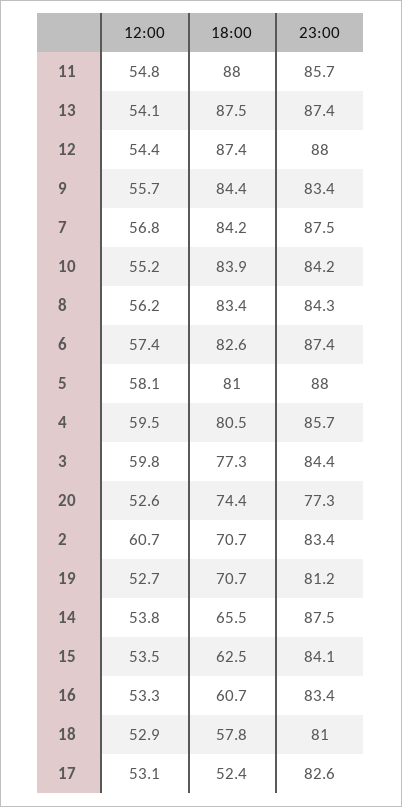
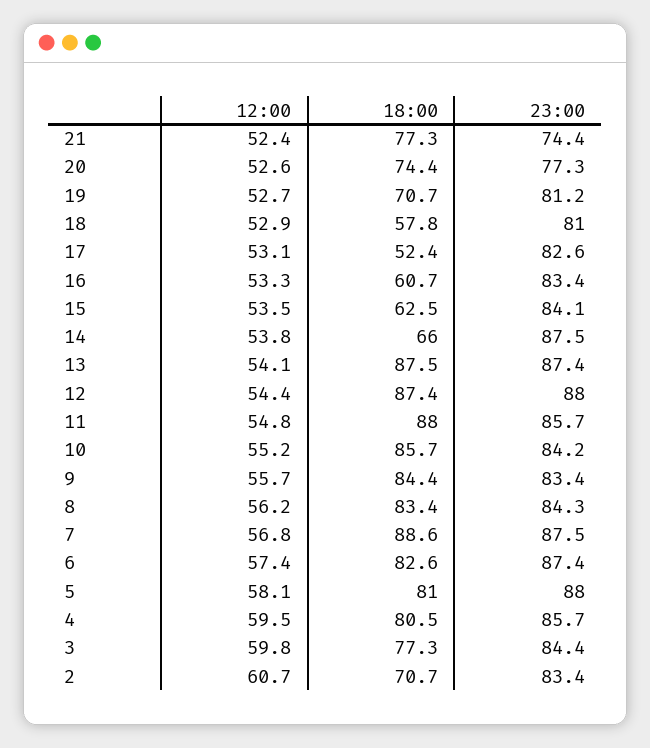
18:00, 7: 84.2 -> 88.6
18:00, 10: 83.9 -> 85.7
18:00, 14: 65.5 -> 66
12:00, 21: none -> 52.4
18:00, 21: none -> 77.3
23:00, 21: none -> 74.4

